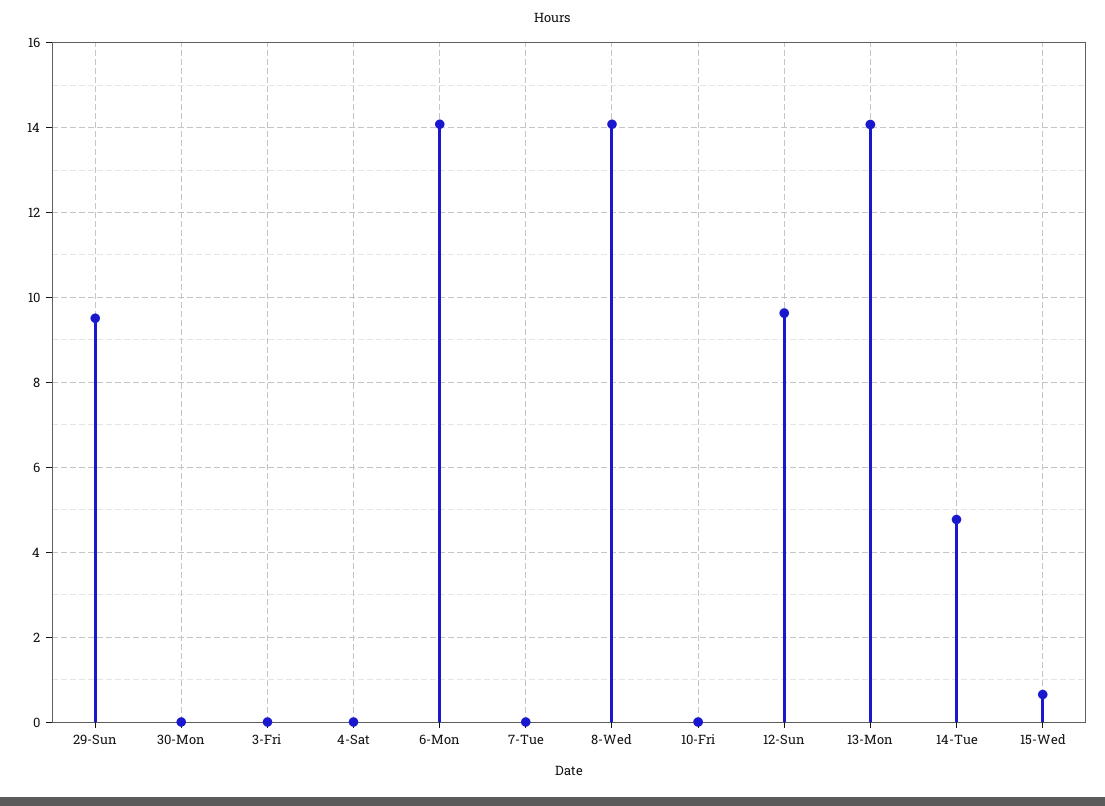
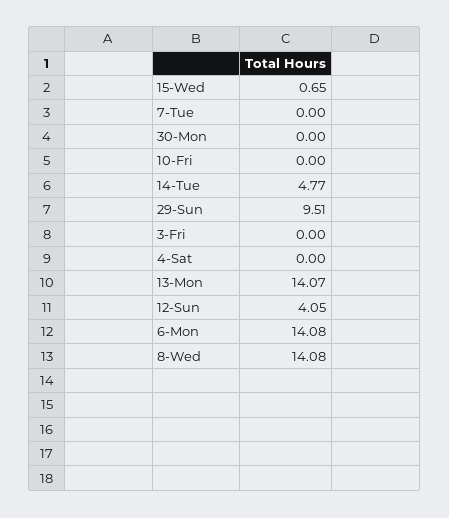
12-Sun: 9.6 -> 4.05

